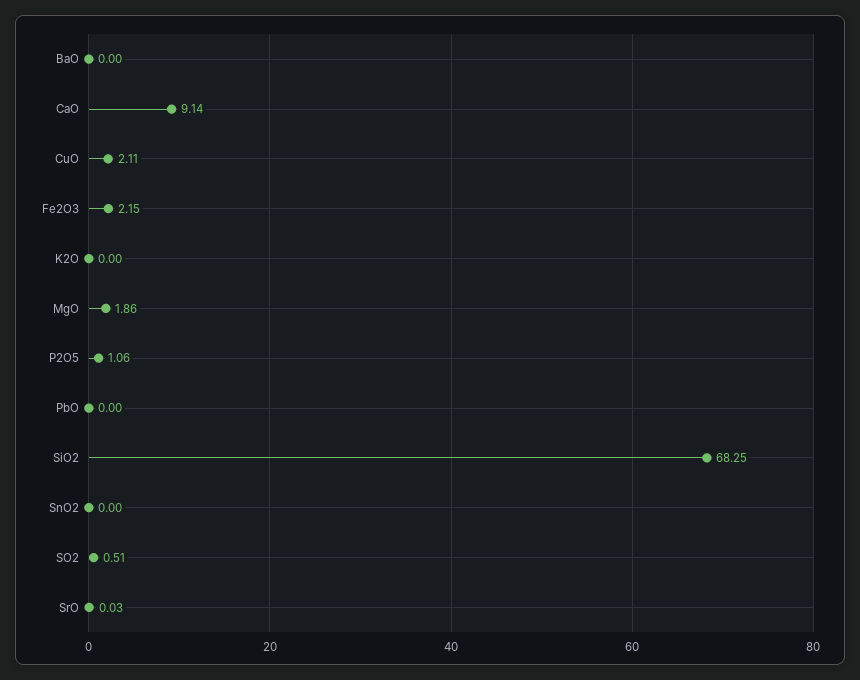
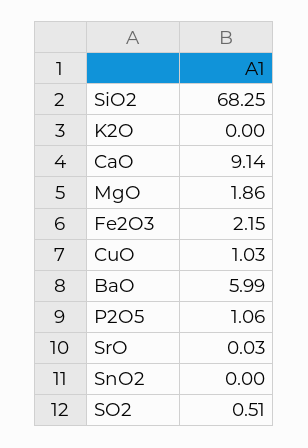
BaO: 0 -> 5.99
CuO: 2.11 -> 1.03
PbO: 0 -> none

